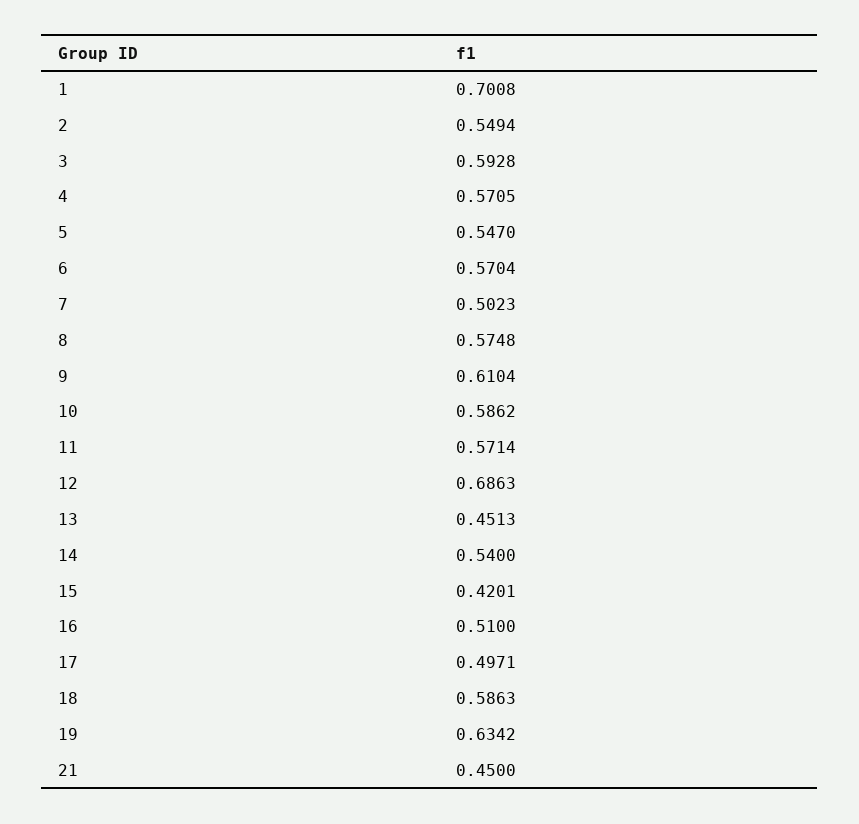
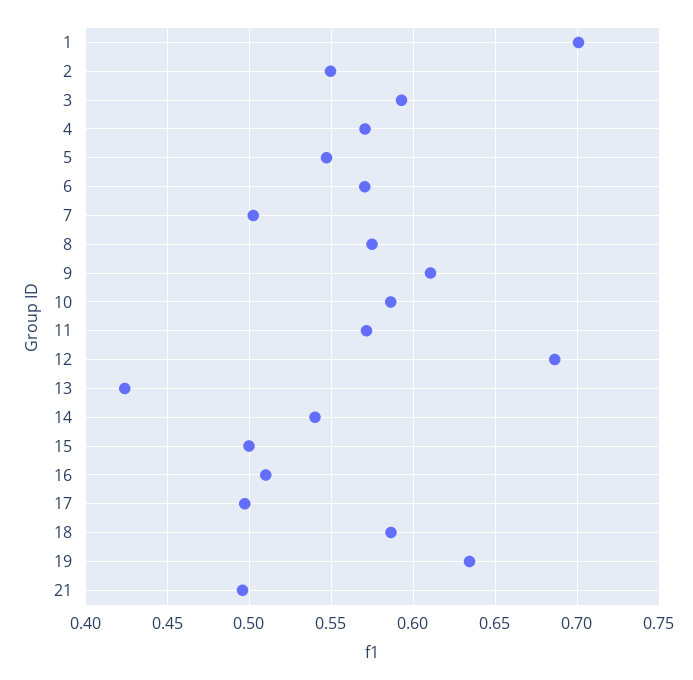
13: 0.4513 -> 0.425
15: 0.4201 -> 0.5
21: 0.45 -> 0.495

